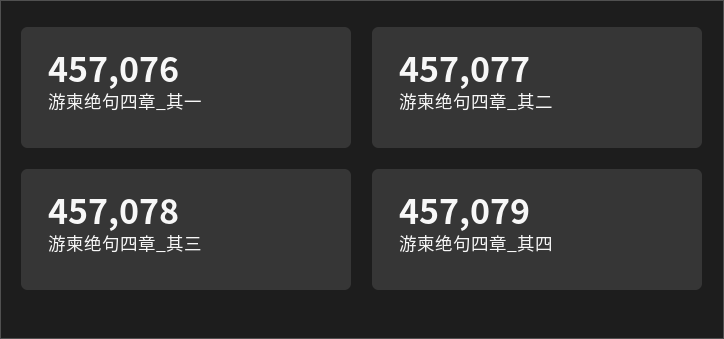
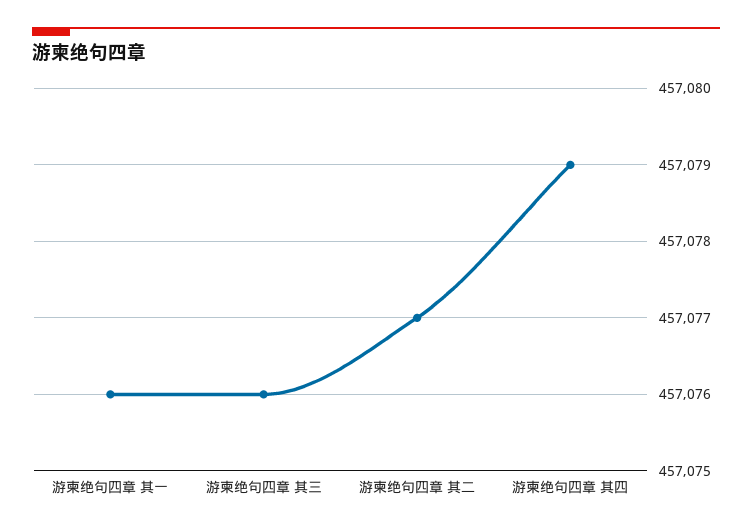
游柬绝句四章_其三: 457078 -> 457076

